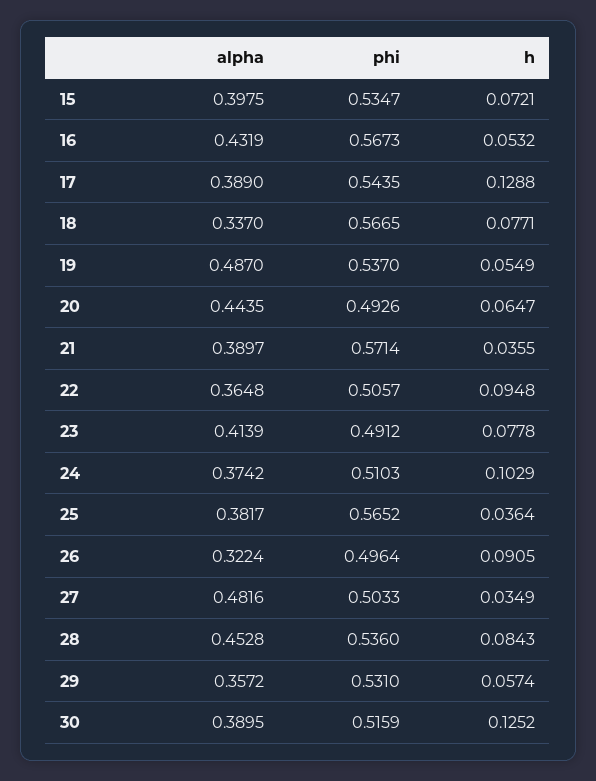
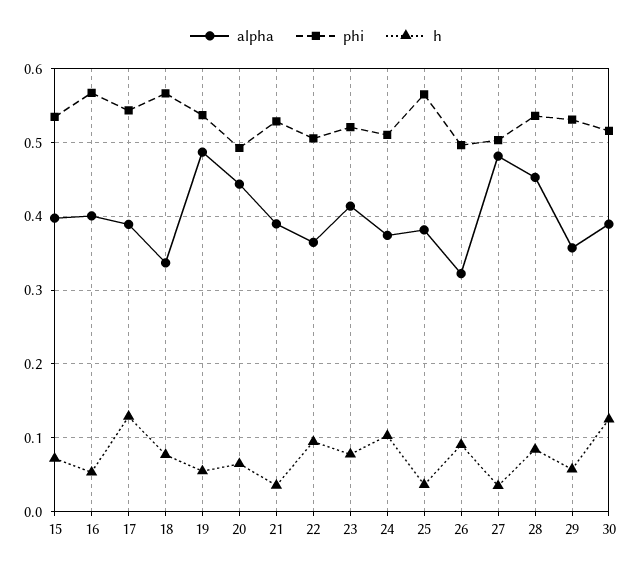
alpha, 16: 0.4319 -> 0.4
phi, 21: 0.5714 -> 0.53
phi, 23: 0.4912 -> 0.52

